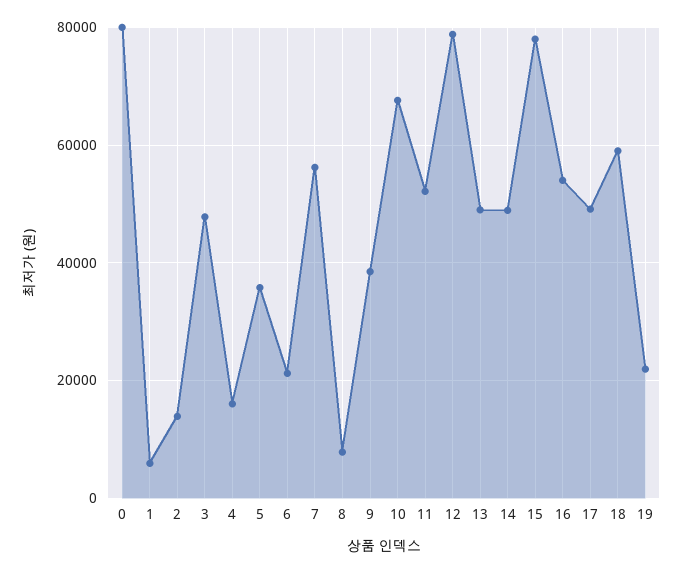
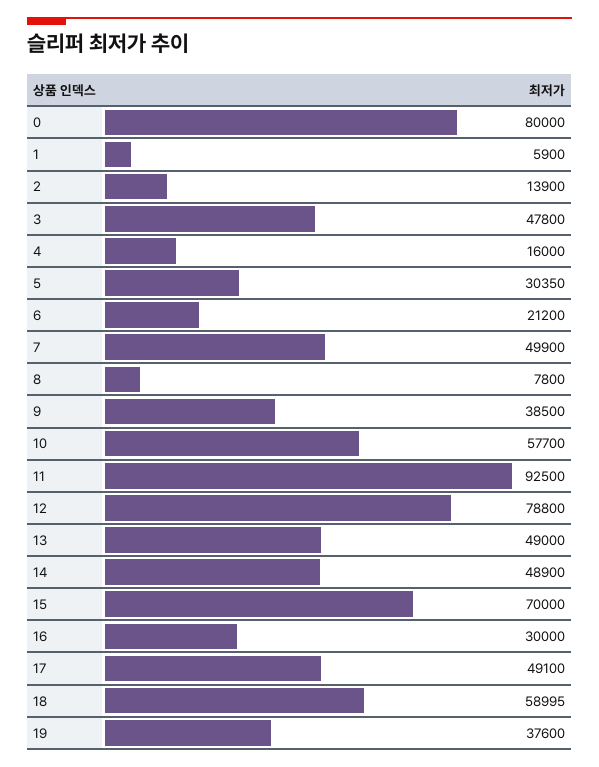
5: 36000 -> 30350
7: 56000 -> 49900
10: 68000 -> 57700
11: 52000 -> 92500
15: 78000 -> 70000
16: 54000 -> 30000
19: 22000 -> 37600

